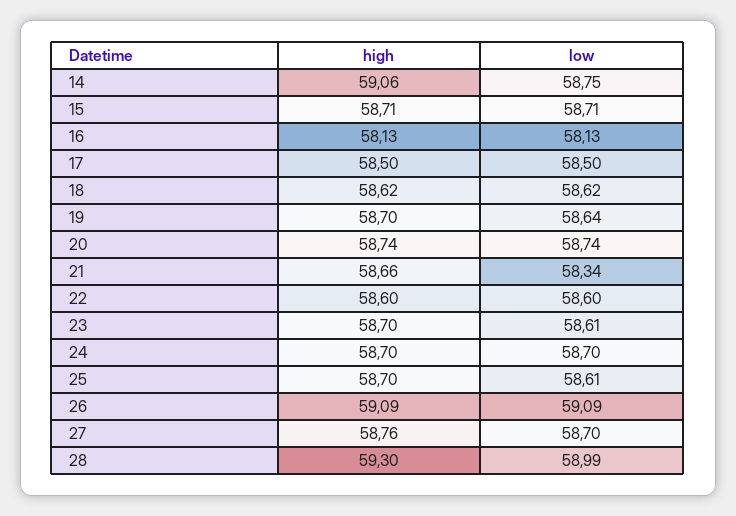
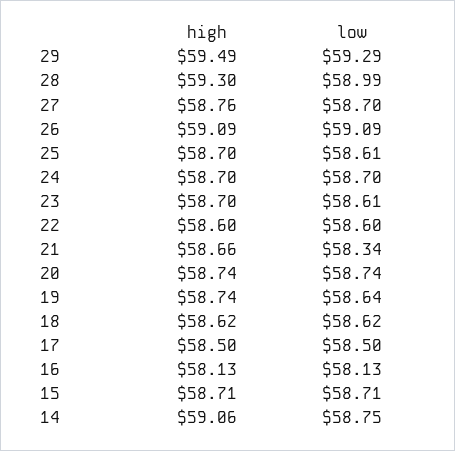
high, 19: 58.7 -> 58.74
high, 29: none -> 59.49
low, 29: none -> 59.29

